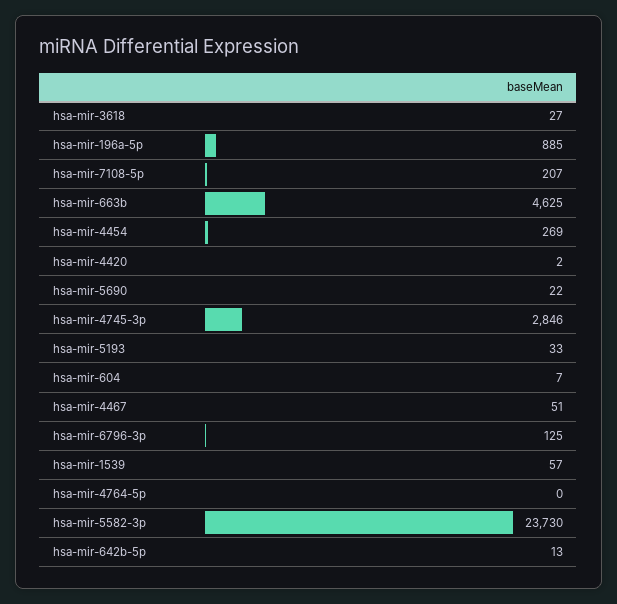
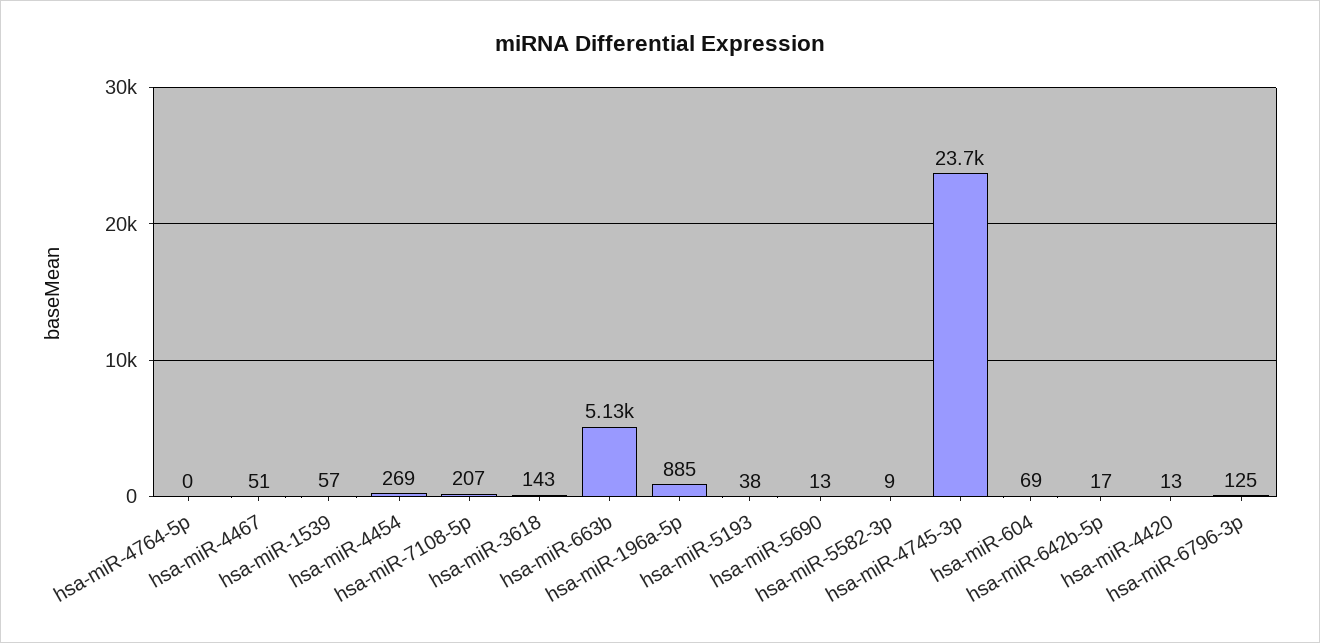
hsa-mir-3618: 27 -> 143
hsa-mir-663b: 4625 -> 5130
hsa-mir-4420: 2 -> 13
hsa-mir-5690: 22 -> 13
hsa-mir-4745-3p: 2846 -> 23700
hsa-mir-5193: 33 -> 38
hsa-mir-604: 7 -> 69
hsa-mir-5582-3p: 23730 -> 9
hsa-mir-642b-5p: 13 -> 17

